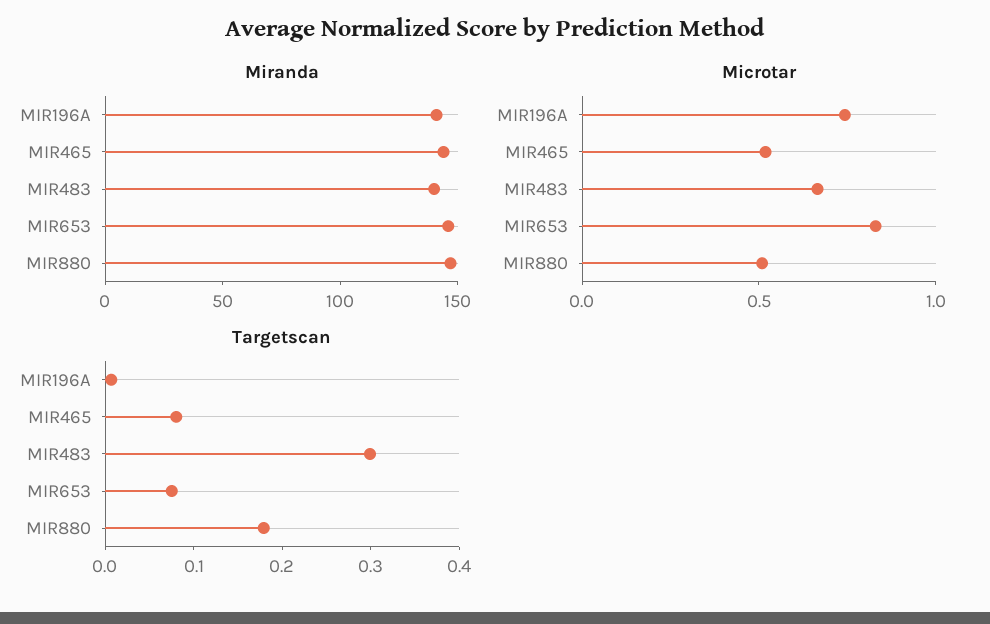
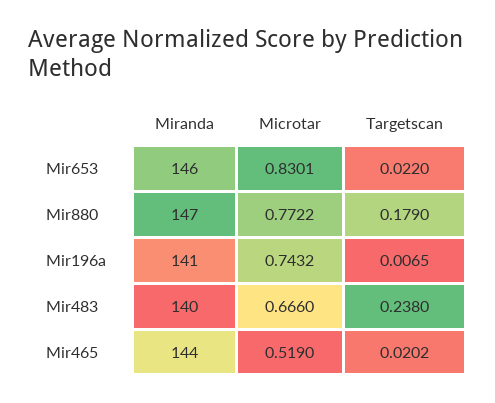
Microtar, MIR880: 0.5 -> 0.7722
Targetscan, MIR465: 0.08 -> 0.0202
Targetscan, MIR483: 0.3 -> 0.238
Targetscan, MIR653: 0.08 -> 0.022

